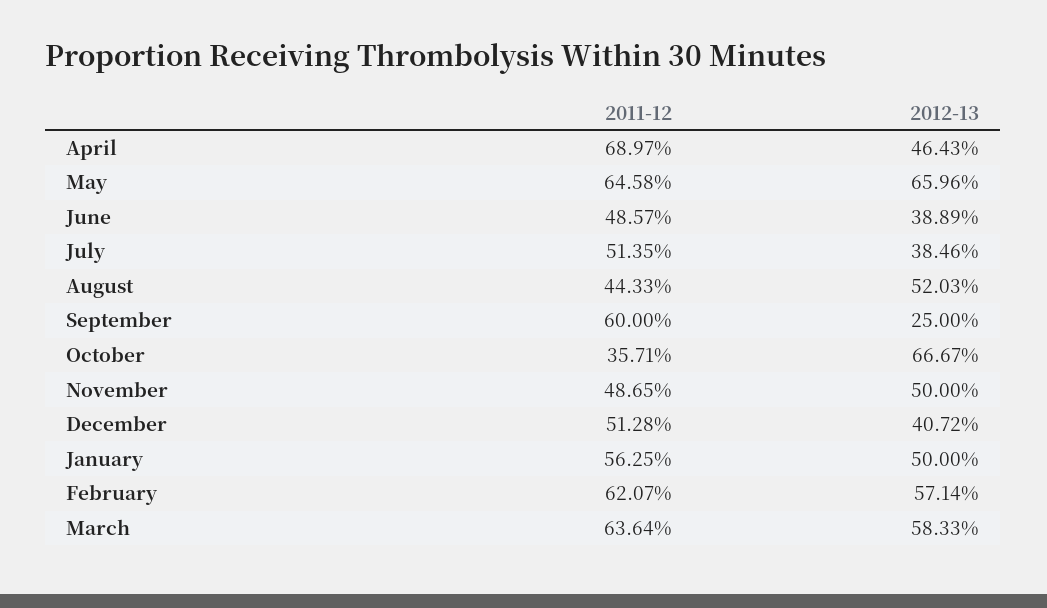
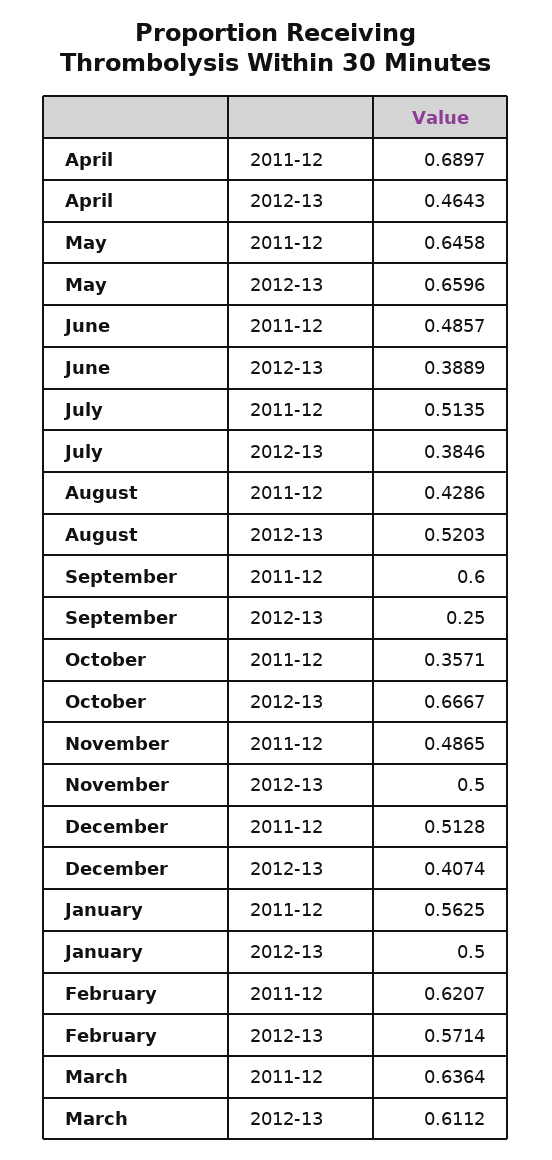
2011-12, August: 0.4433 -> 0.4286
2012-13, December: 0.4072 -> 0.4074
2012-13, March: 0.5833 -> 0.6112

